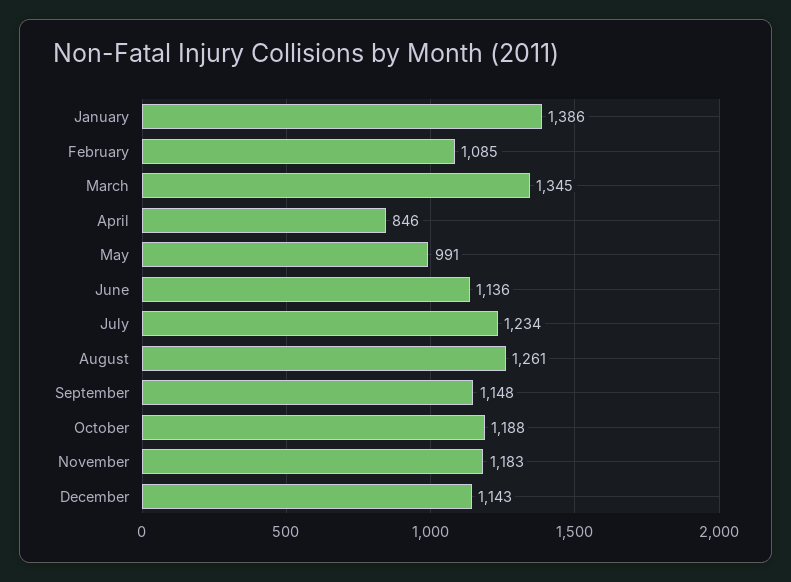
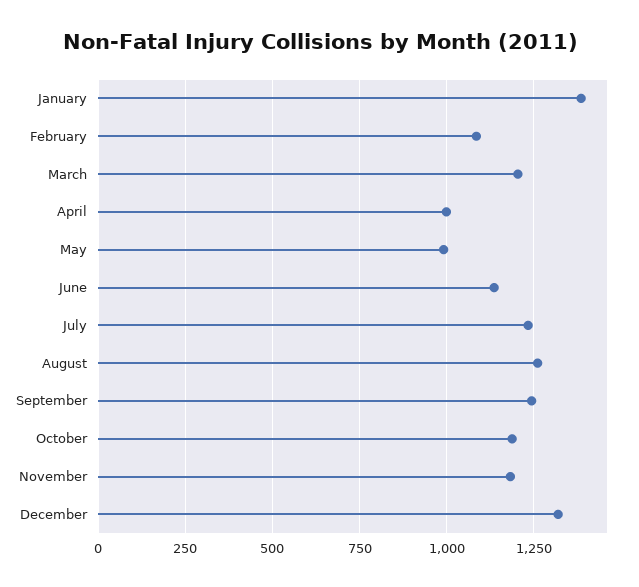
March: 1345 -> 1200
April: 846 -> 1000
September: 1148 -> 1250
December: 1143 -> 1325

